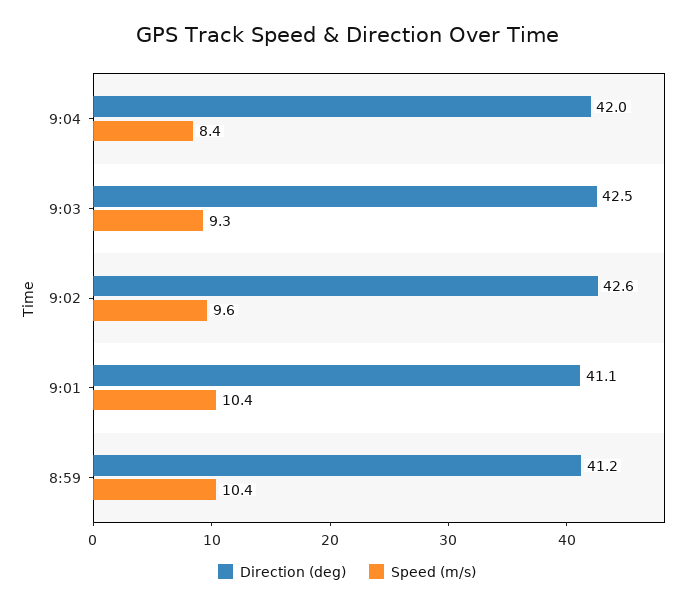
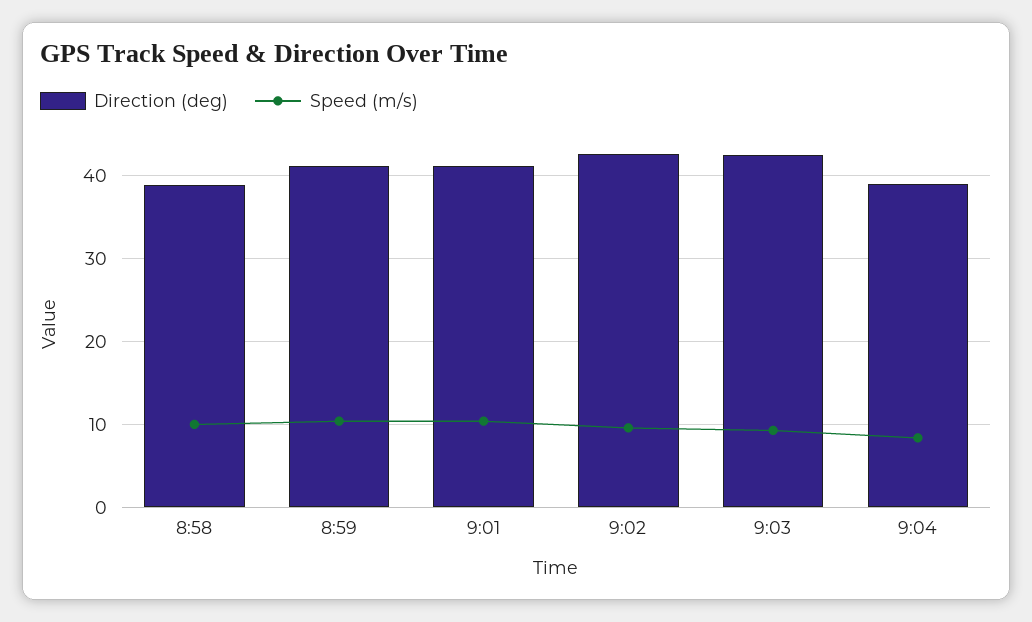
Direction (deg), 9:04: 42 -> 39
Direction (deg), 8:58: none -> 39
Speed (m/s), 8:58: none -> 10

